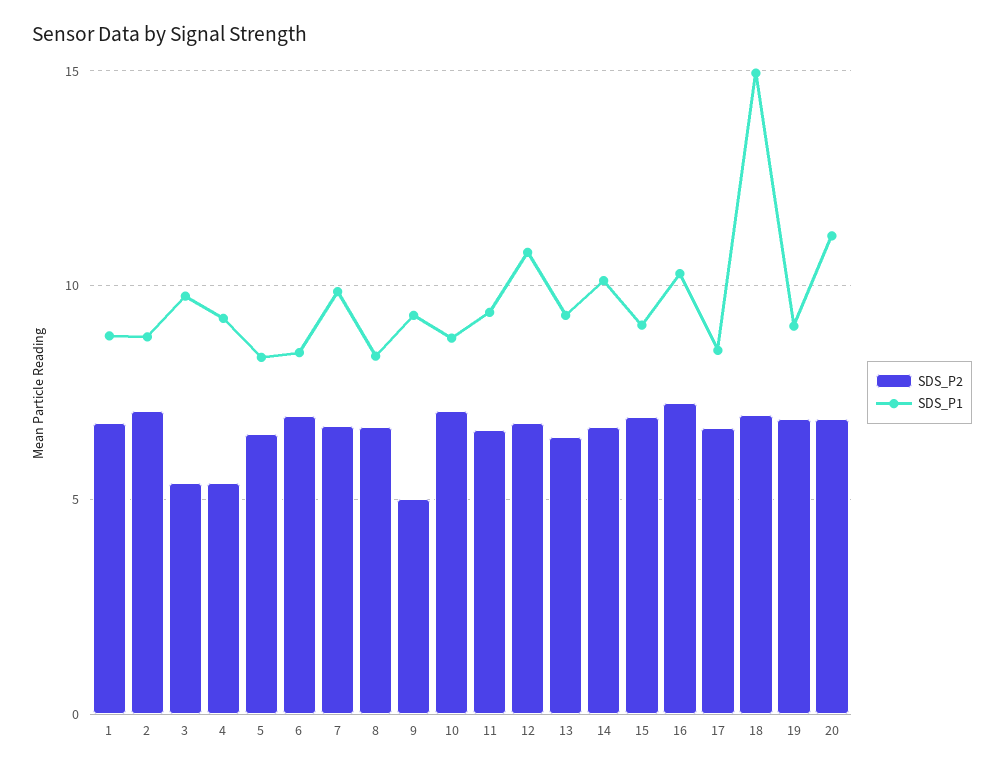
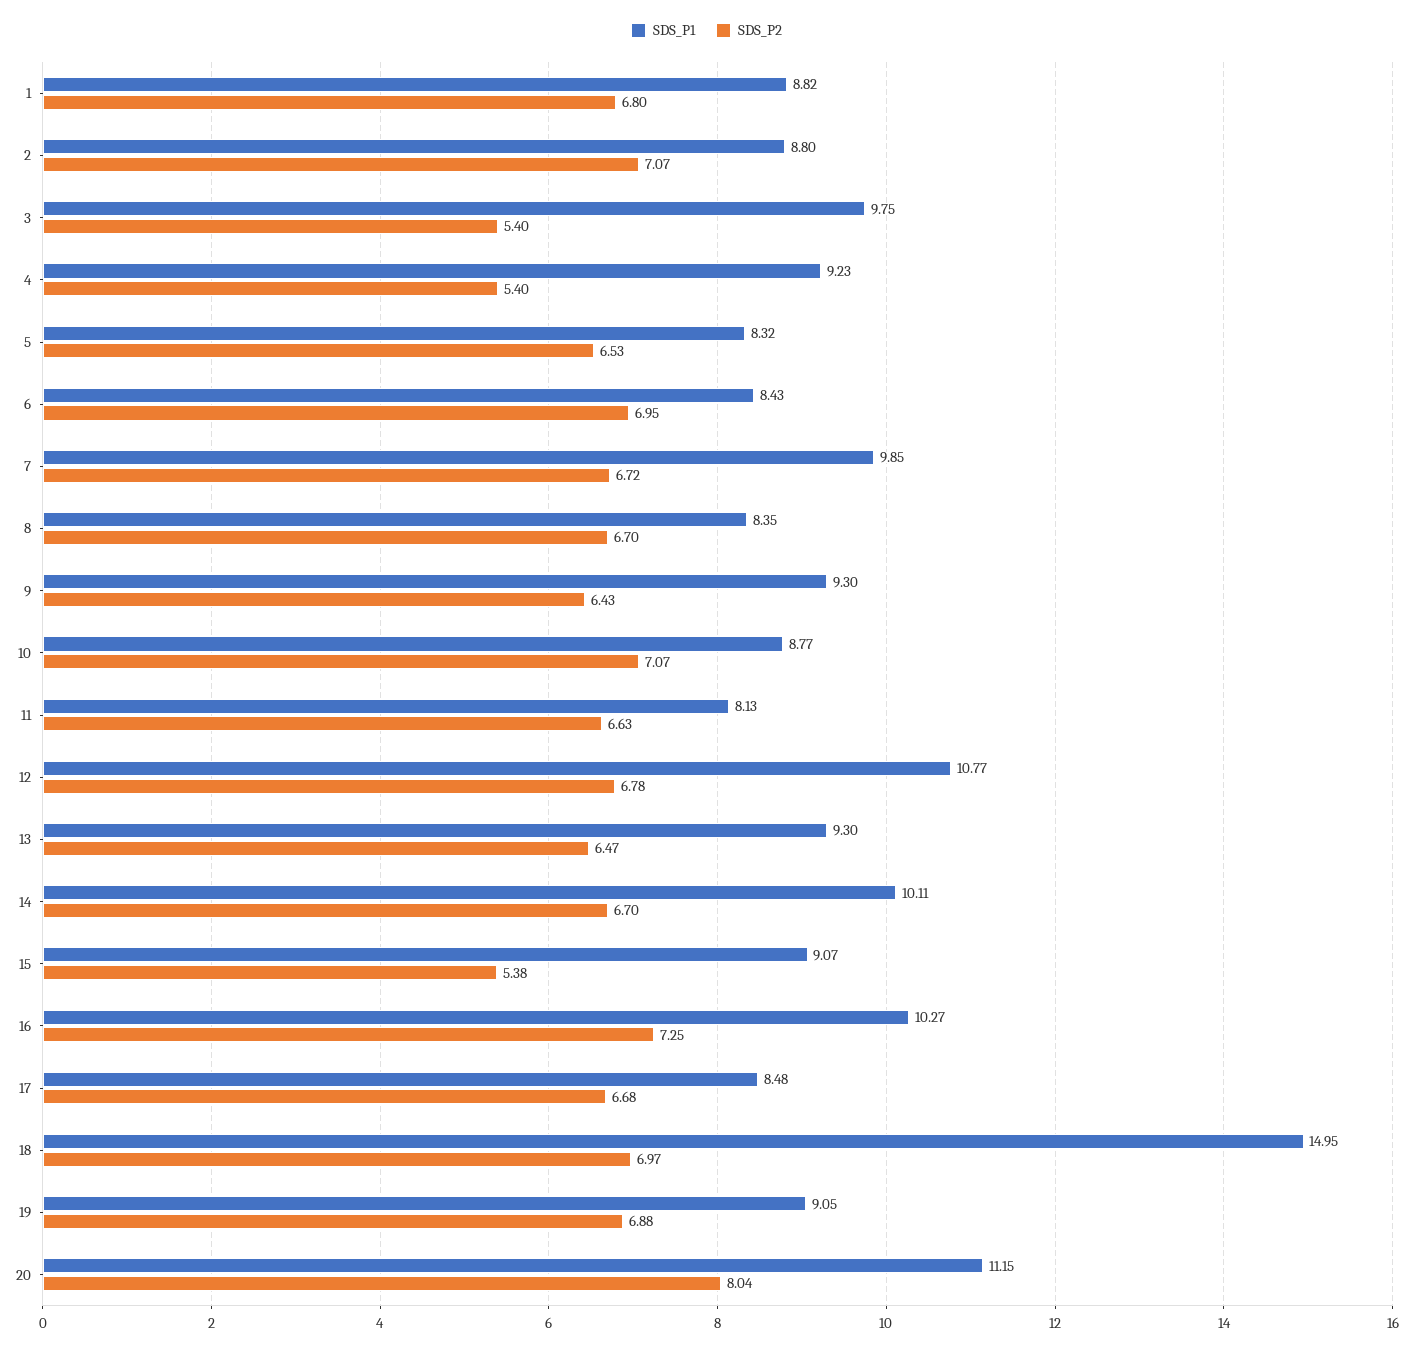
SDS_P2, 9: 5 -> 6.43
SDS_P1, 11: 9.5 -> 8.13
SDS_P2, 15: 7 -> 5.38
SDS_P2, 20: 7 -> 8.04

